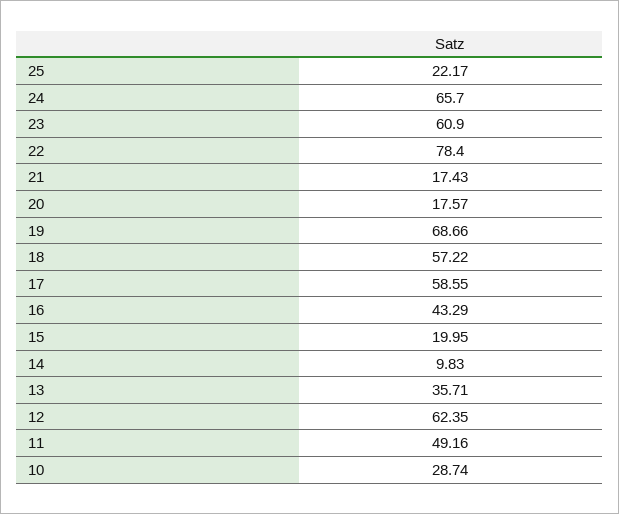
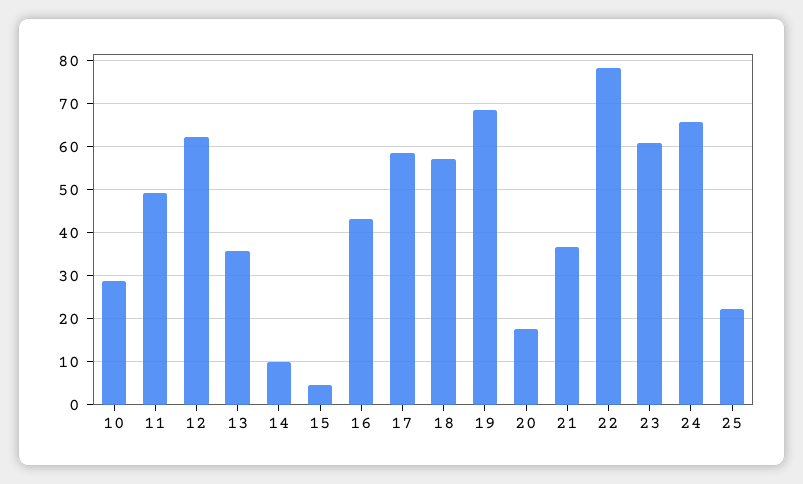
21: 17.43 -> 36
15: 19.95 -> 4

